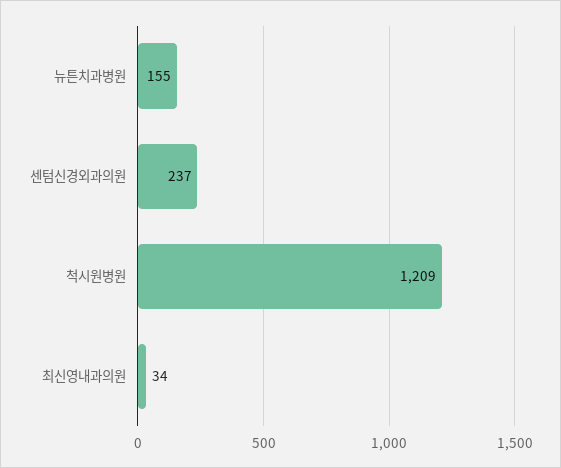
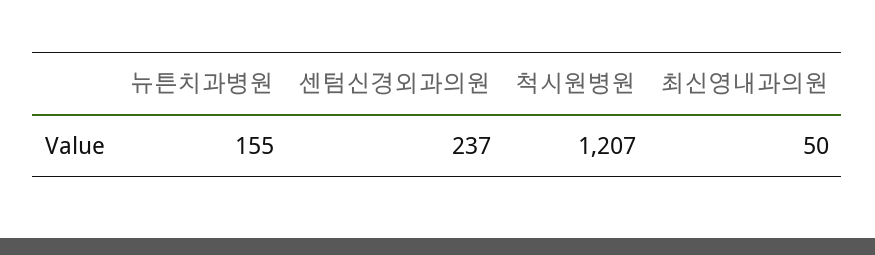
척시원병원: 1209 -> 1207
최신영내과의원: 34 -> 50

